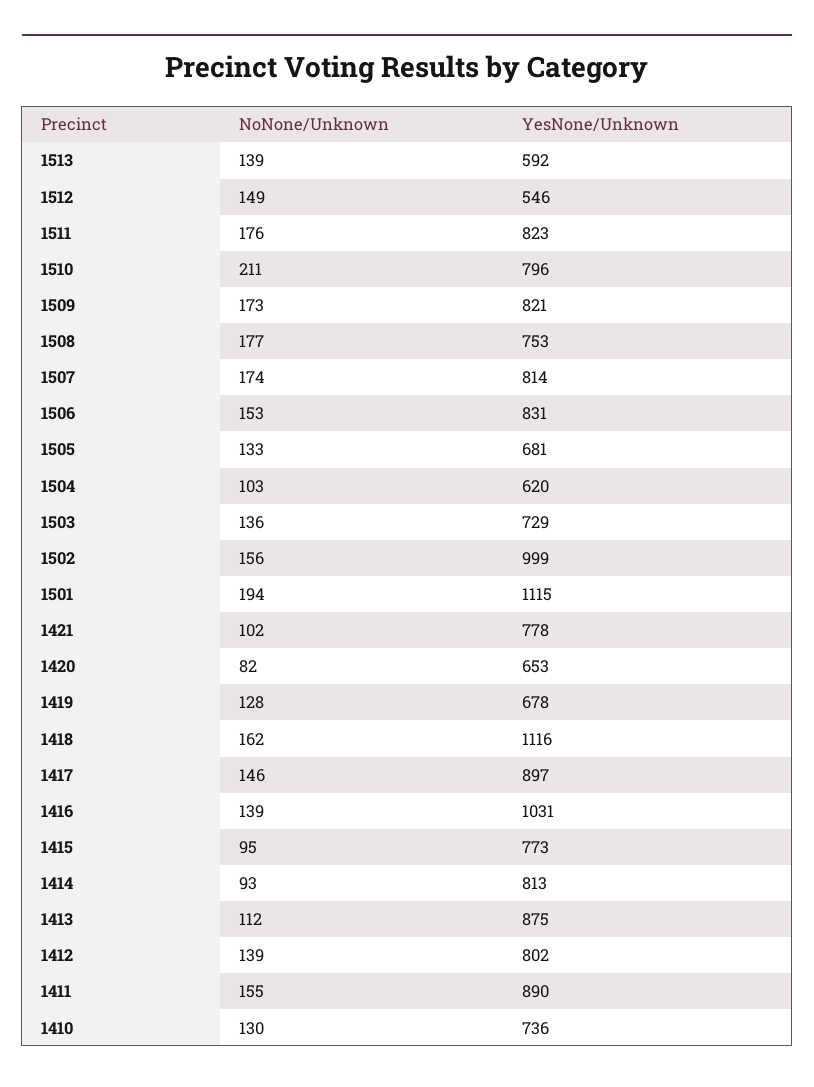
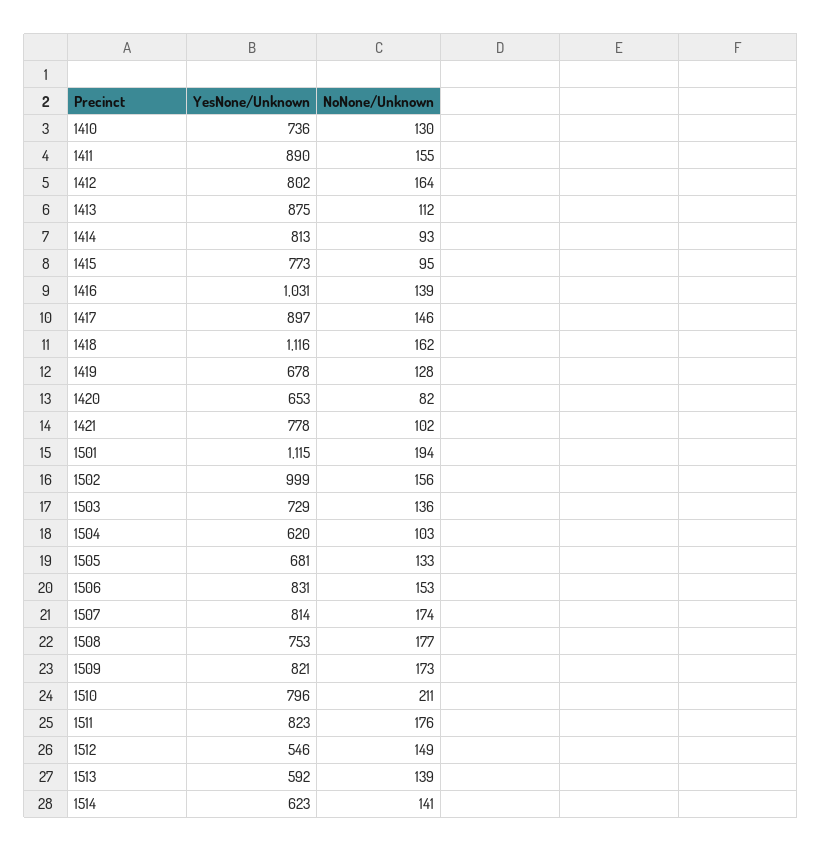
NoNone/Unknown, 1412: 139 -> 164
YesNone/Unknown, 1514: none -> 623
NoNone/Unknown, 1514: none -> 141

